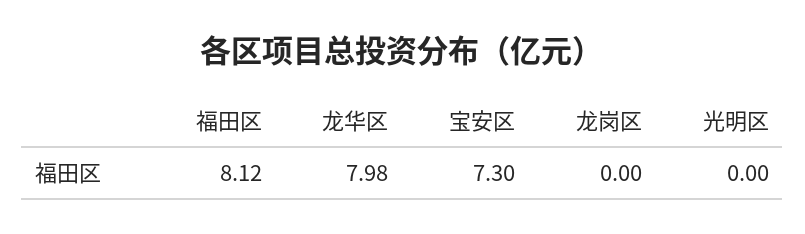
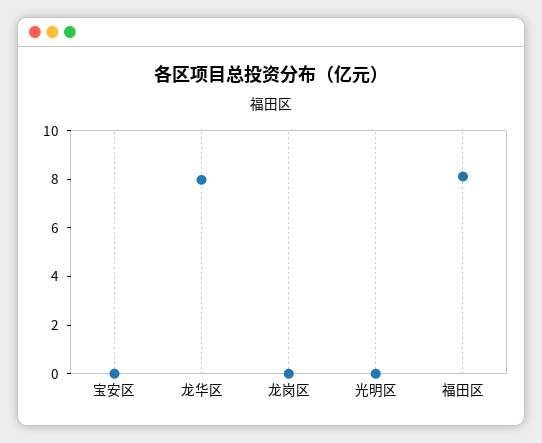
宝安区: 7.3 -> 0

